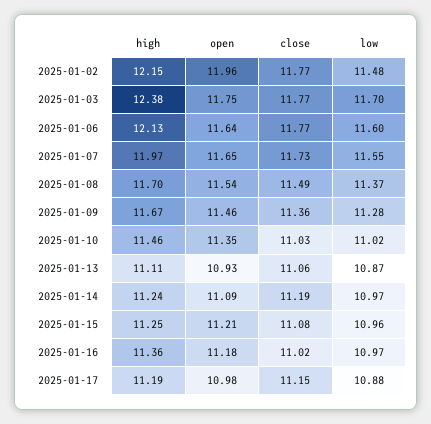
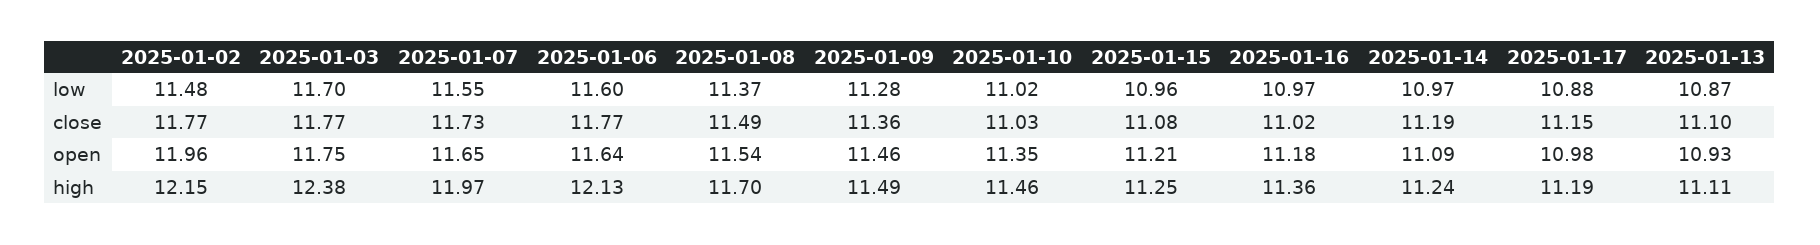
high, 2025-01-09: 11.67 -> 11.49
close, 2025-01-13: 11.06 -> 11.1

